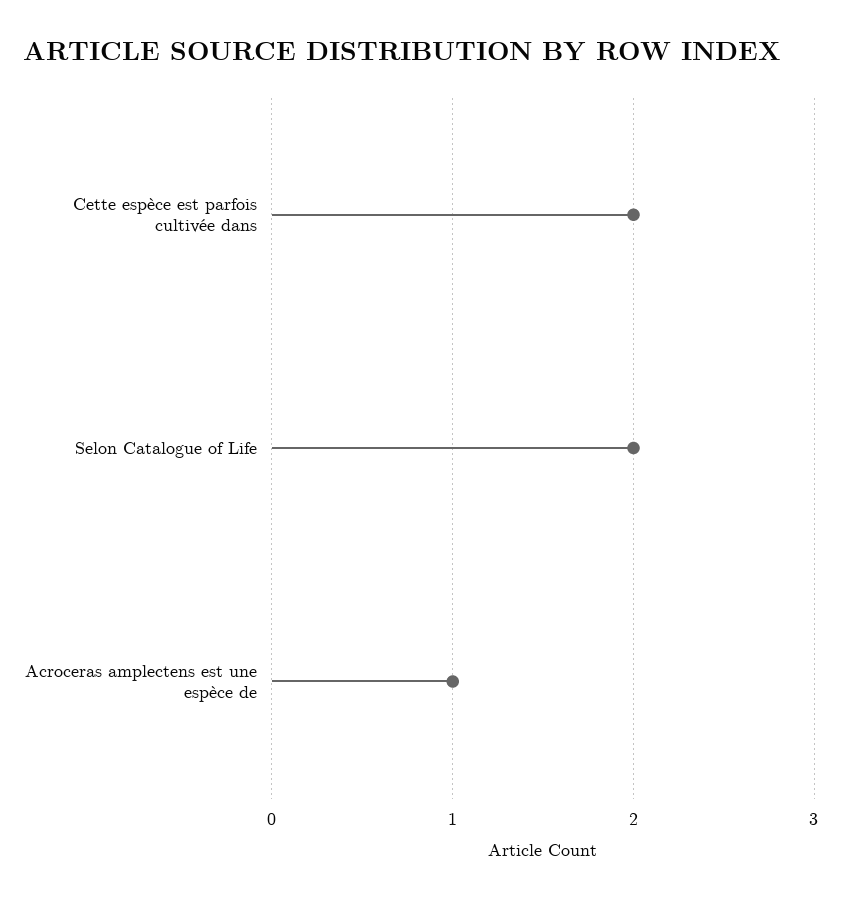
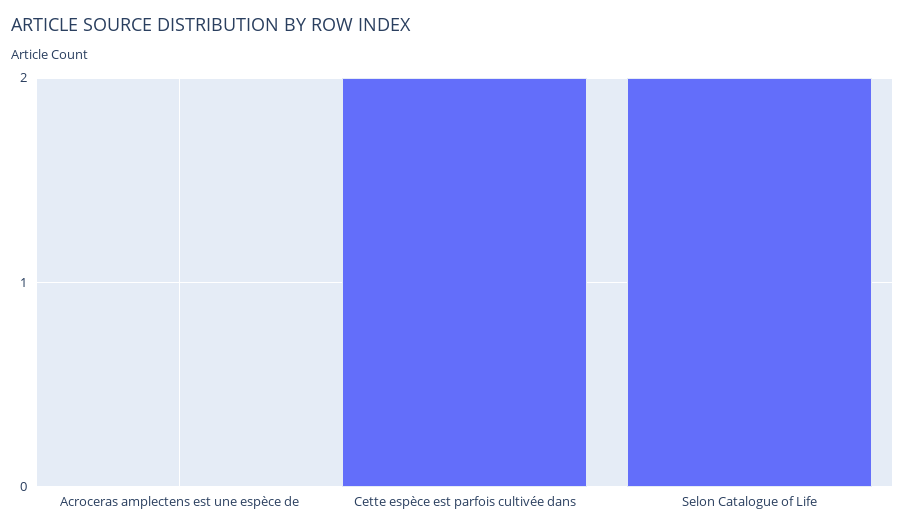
Acroceras amplectens est une espèce de: 1 -> 0

